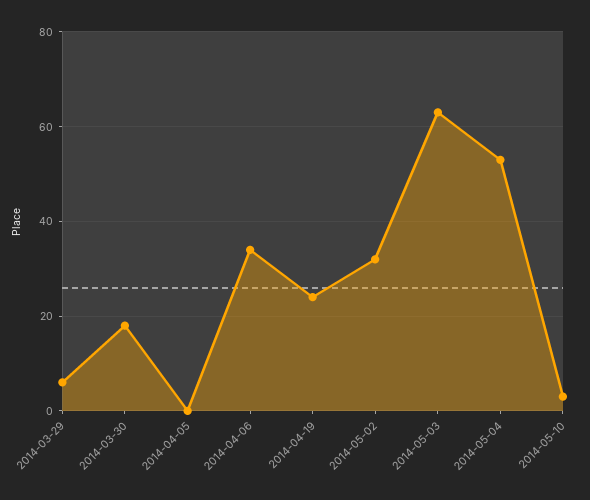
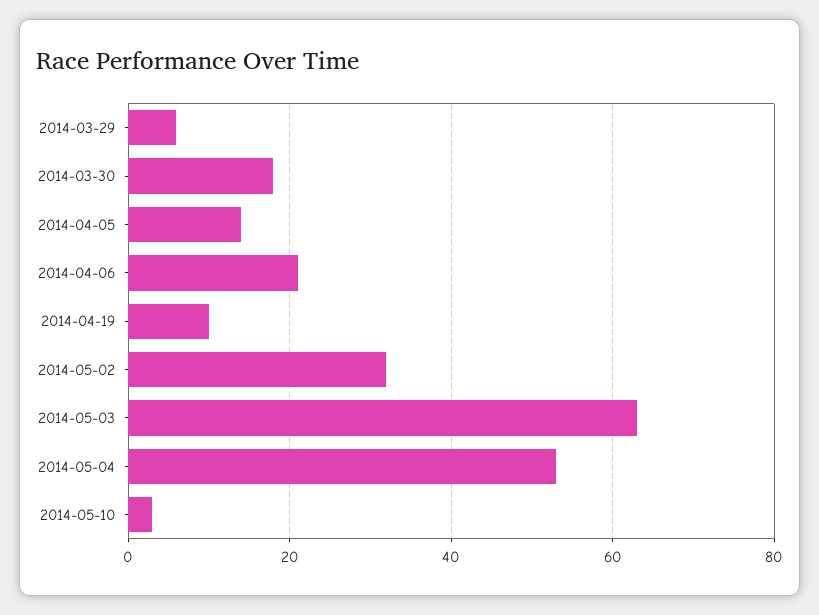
2014-04-05: 0 -> 15
2014-04-06: 35 -> 20
2014-04-19: 25 -> 10

